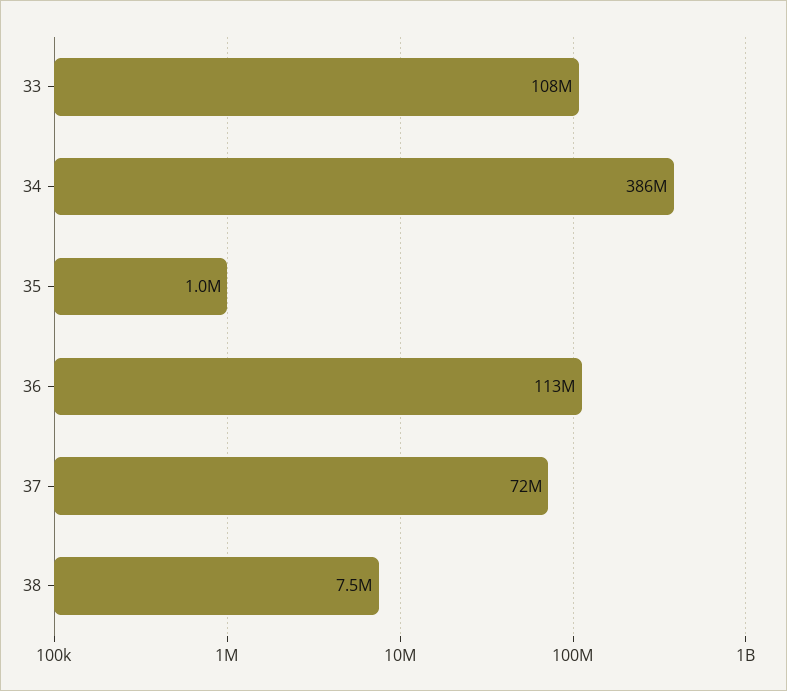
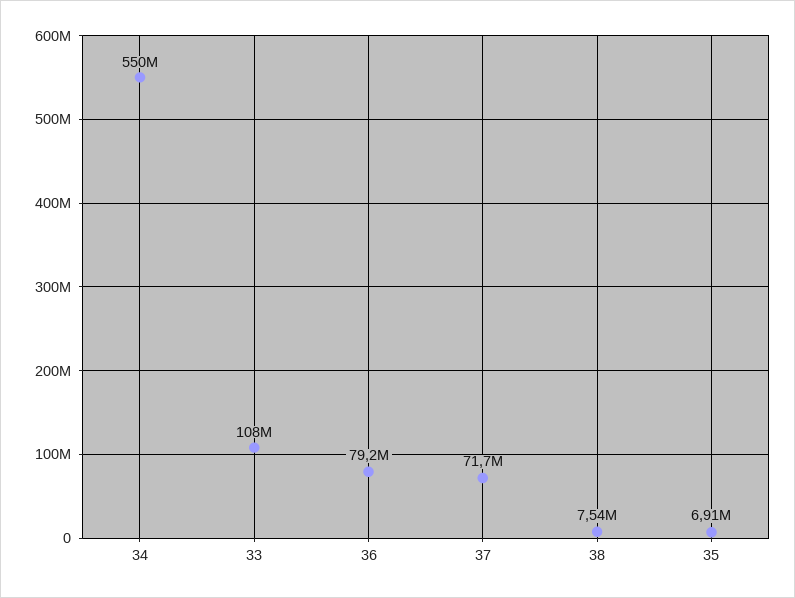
34: 386000000 -> 550000000
35: 1000000 -> 6910000
36: 113000000 -> 79200000

